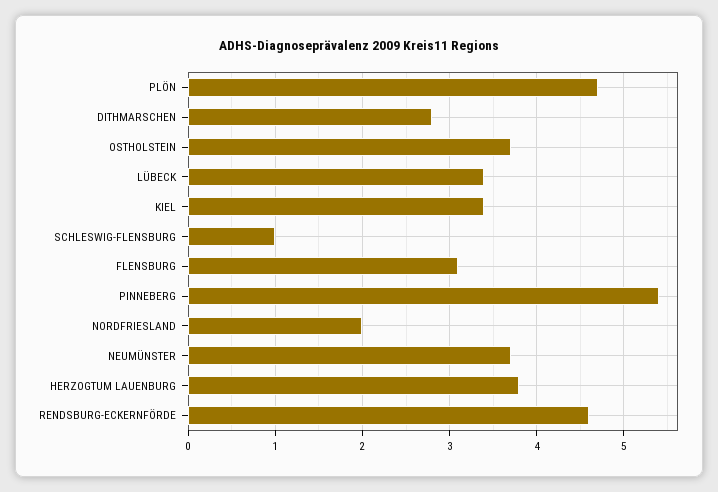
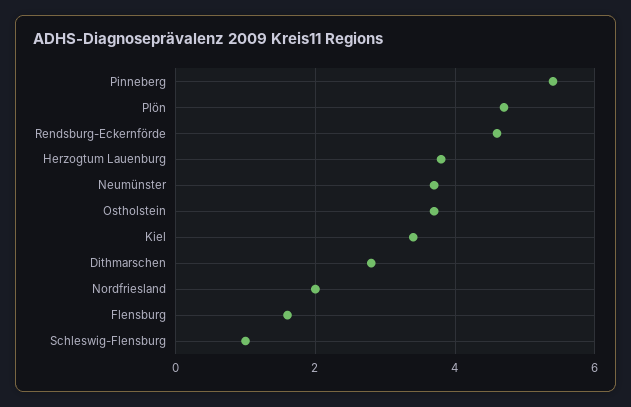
LÜBECK: 3.4 -> none
FLENSBURG: 3.1 -> 1.5

